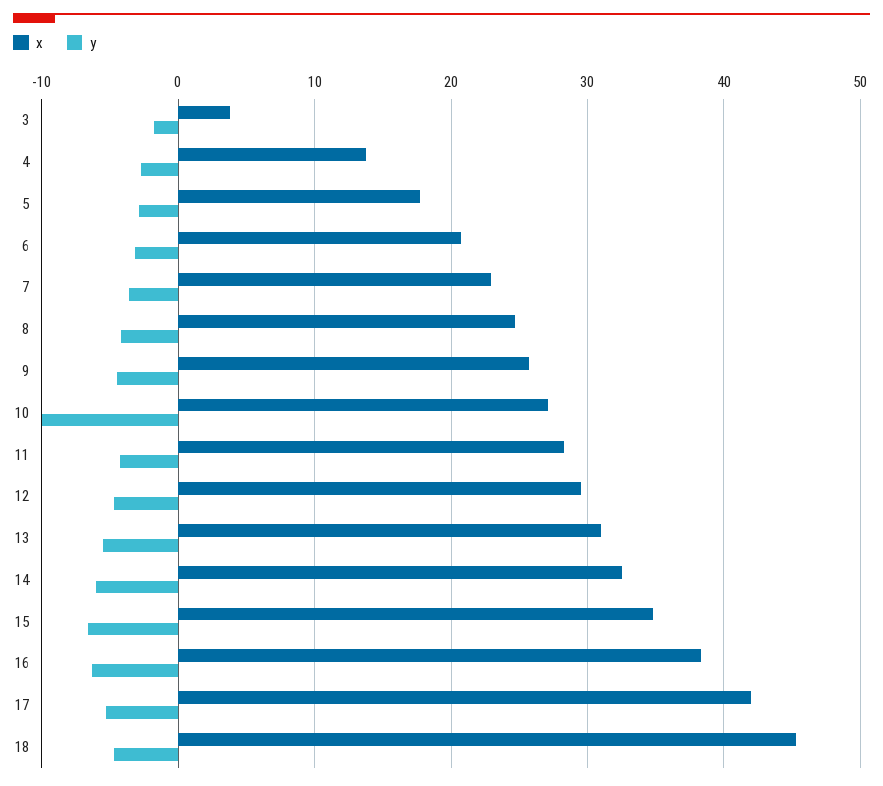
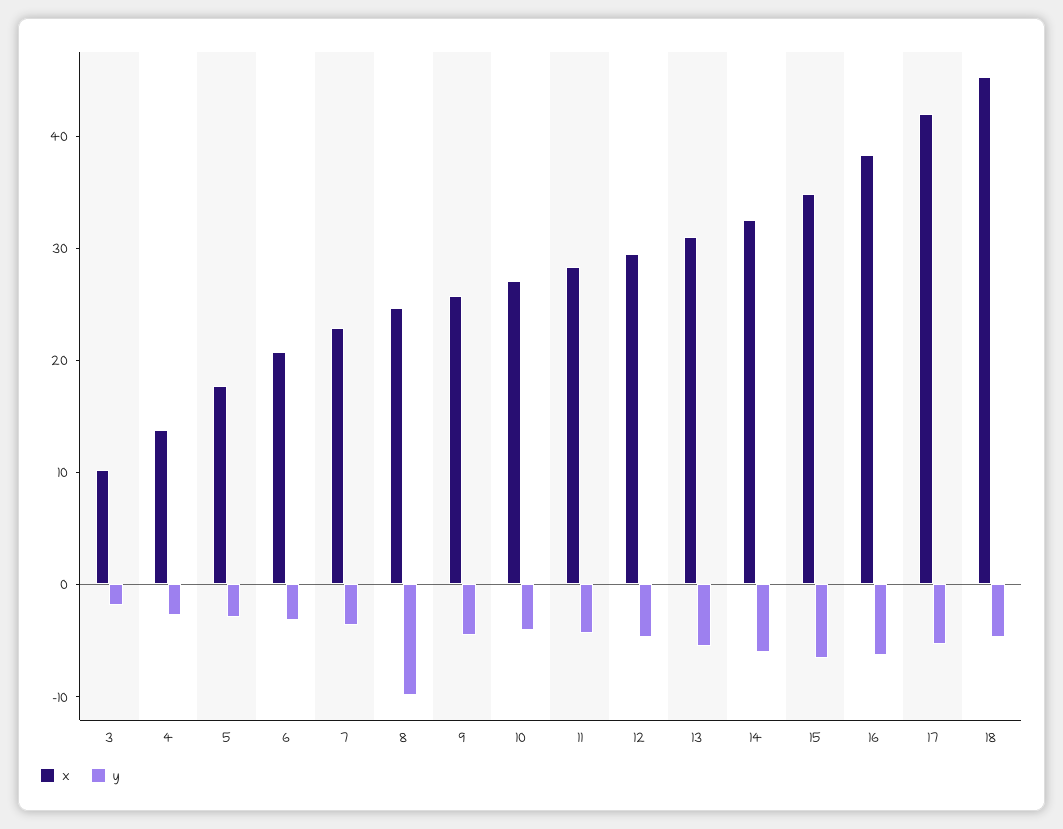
x, 3: 4 -> 10
y, 8: -4 -> -10
y, 10: -10 -> -4

